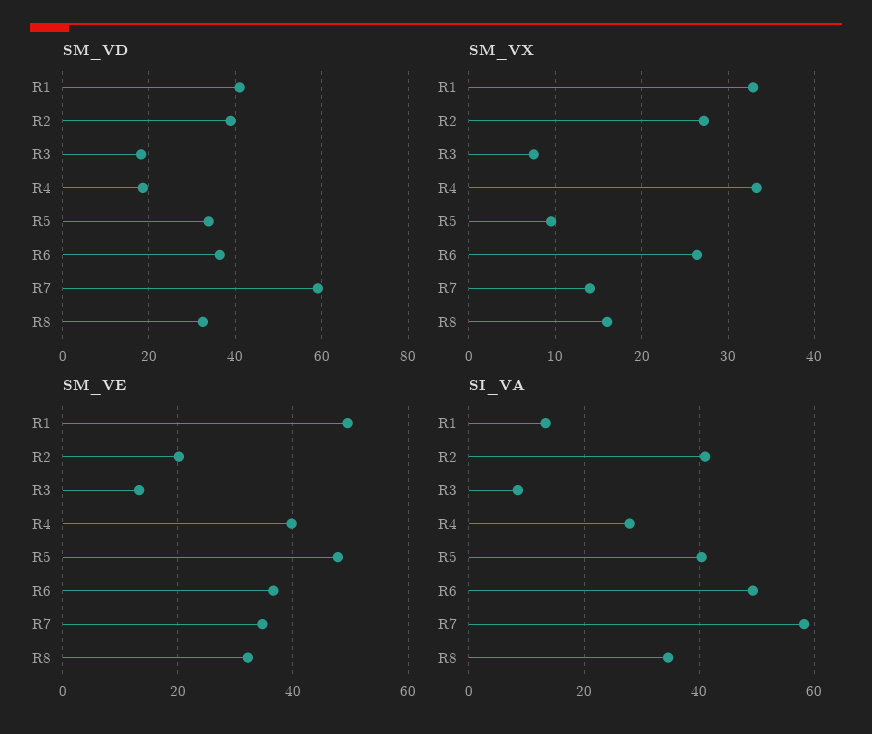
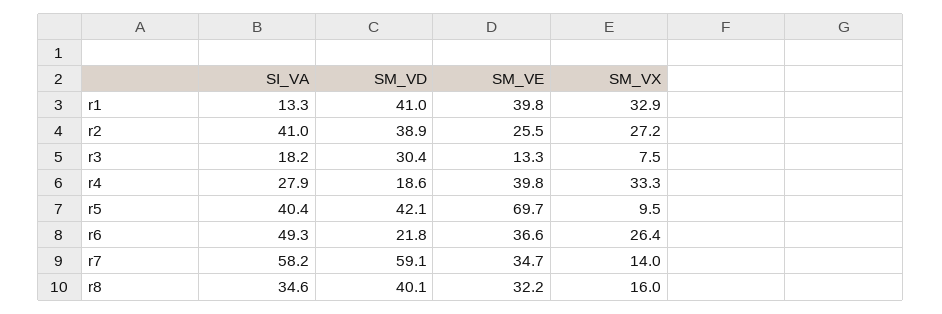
SM_VD, R3: 18 -> 30.4
SM_VD, R5: 34 -> 42.1
SM_VD, R6: 36 -> 21.8
SM_VD, R8: 32 -> 40.1
SM_VE, R1: 50 -> 39.8
SM_VE, R2: 20 -> 25.5
SM_VE, R5: 48 -> 69.7
SI_VA, R3: 8 -> 18.2

